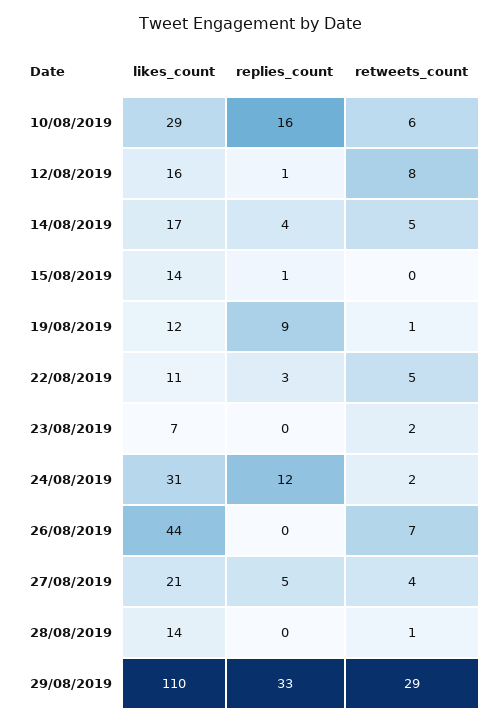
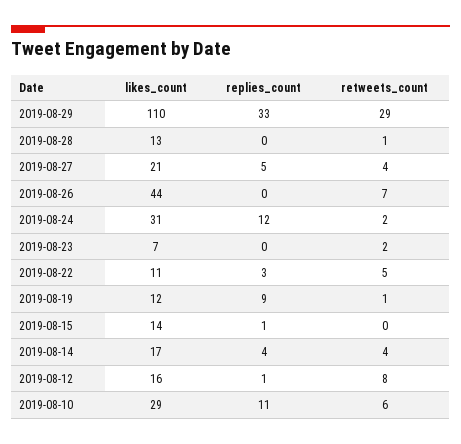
replies_count, 10/08/2019: 16 -> 11
retweets_count, 14/08/2019: 5 -> 4
likes_count, 28/08/2019: 14 -> 13

